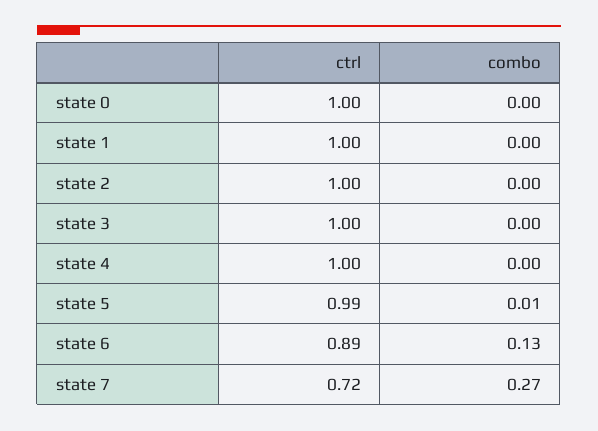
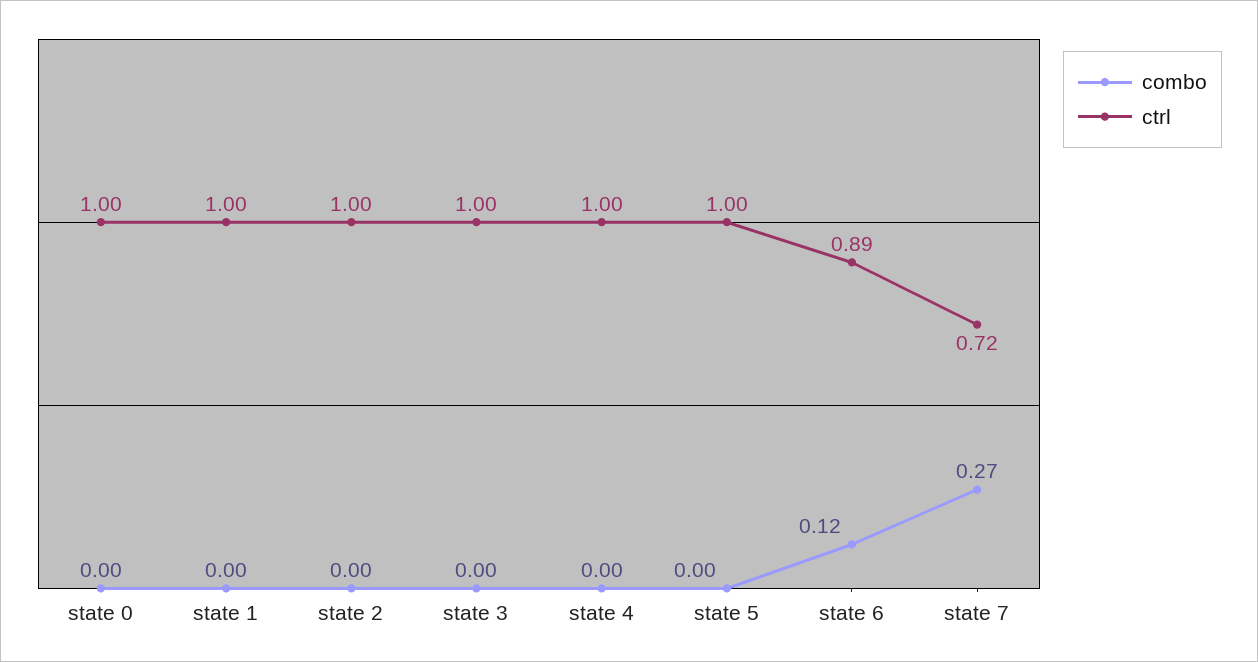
ctrl, state 5: 0.99 -> 1
combo, state 5: 0.01 -> 0
combo, state 6: 0.13 -> 0.12

